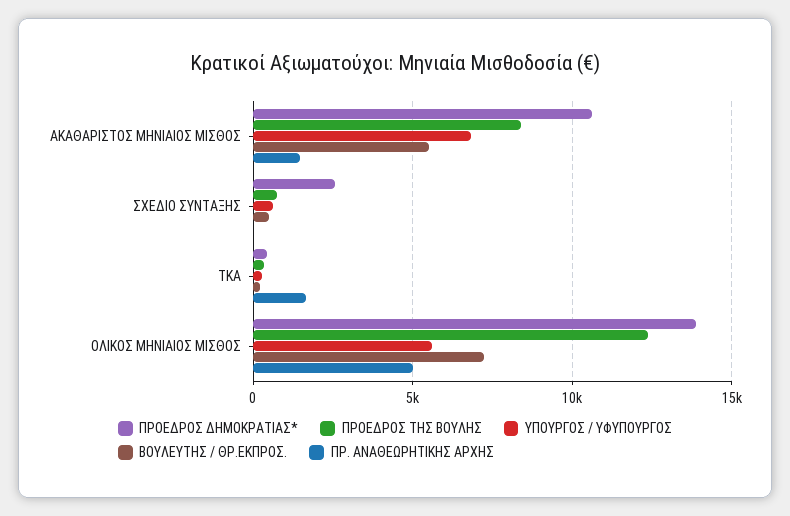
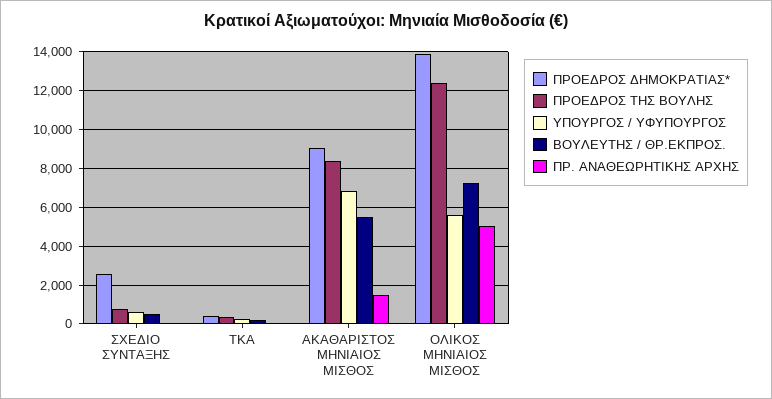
ΠΡΟΕΔΡΟΣ ΔΗΜΟΚΡΑΤΙΑΣ*, ΑΚΑΘΑΡΙΣΤΟΣ ΜΗΝΙΑΙΟΣ ΜΙΣΘΟΣ: 10500 -> 9000
ΠΡ. ΑΝΑΘΕΩΡΗΤΙΚΗΣ ΑΡΧΗΣ, ΤΚΑ: 1500 -> 0

